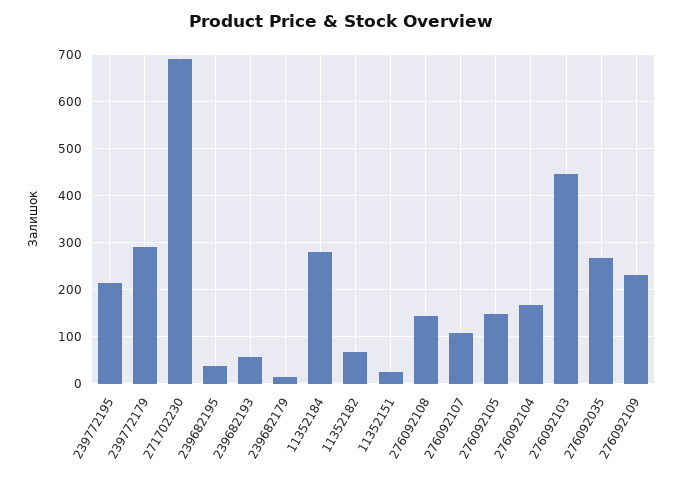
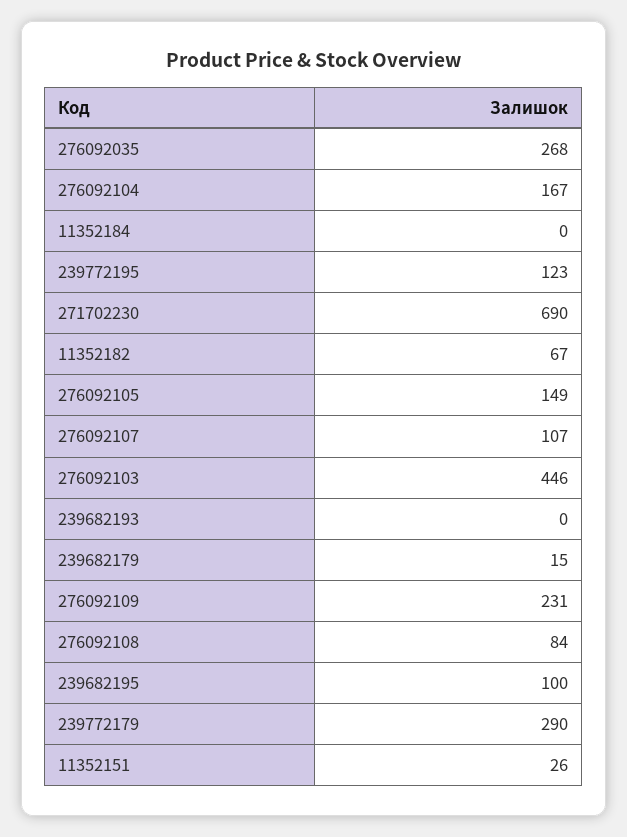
239772195: 220 -> 123
239682195: 40 -> 100
239682193: 60 -> 0
11352184: 280 -> 0
276092108: 140 -> 84

